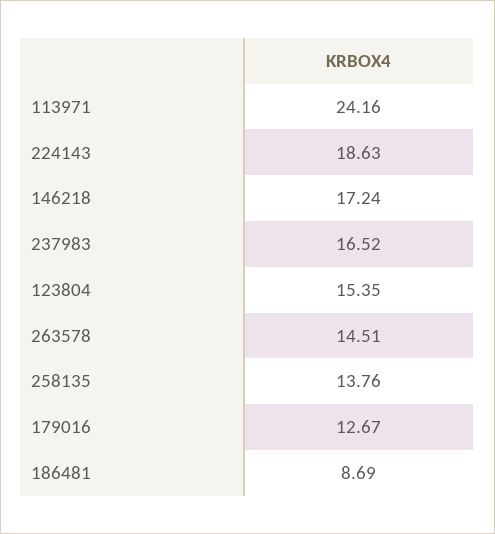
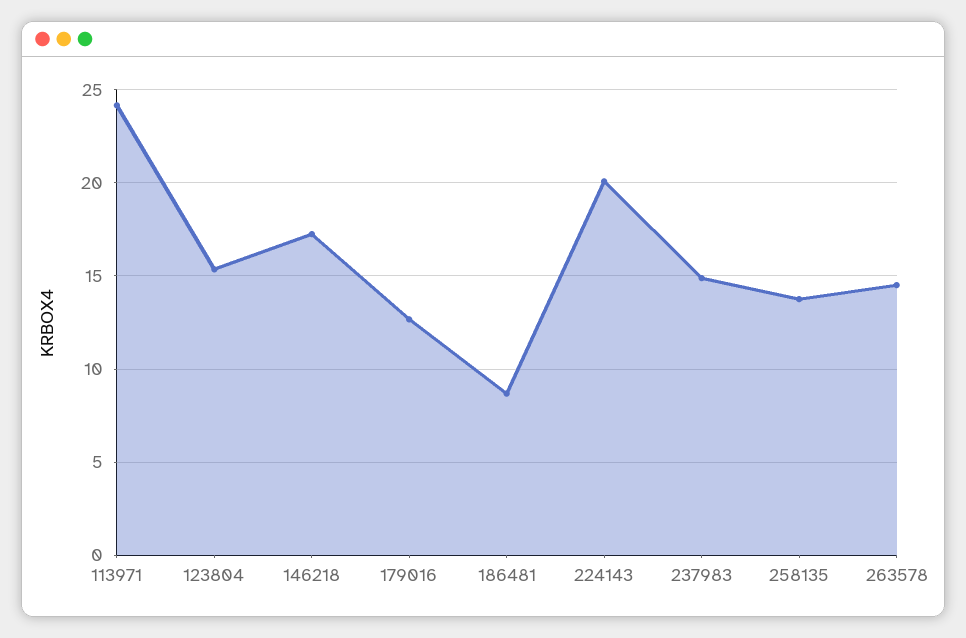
224143: 18.63 -> 20
237983: 16.52 -> 15

